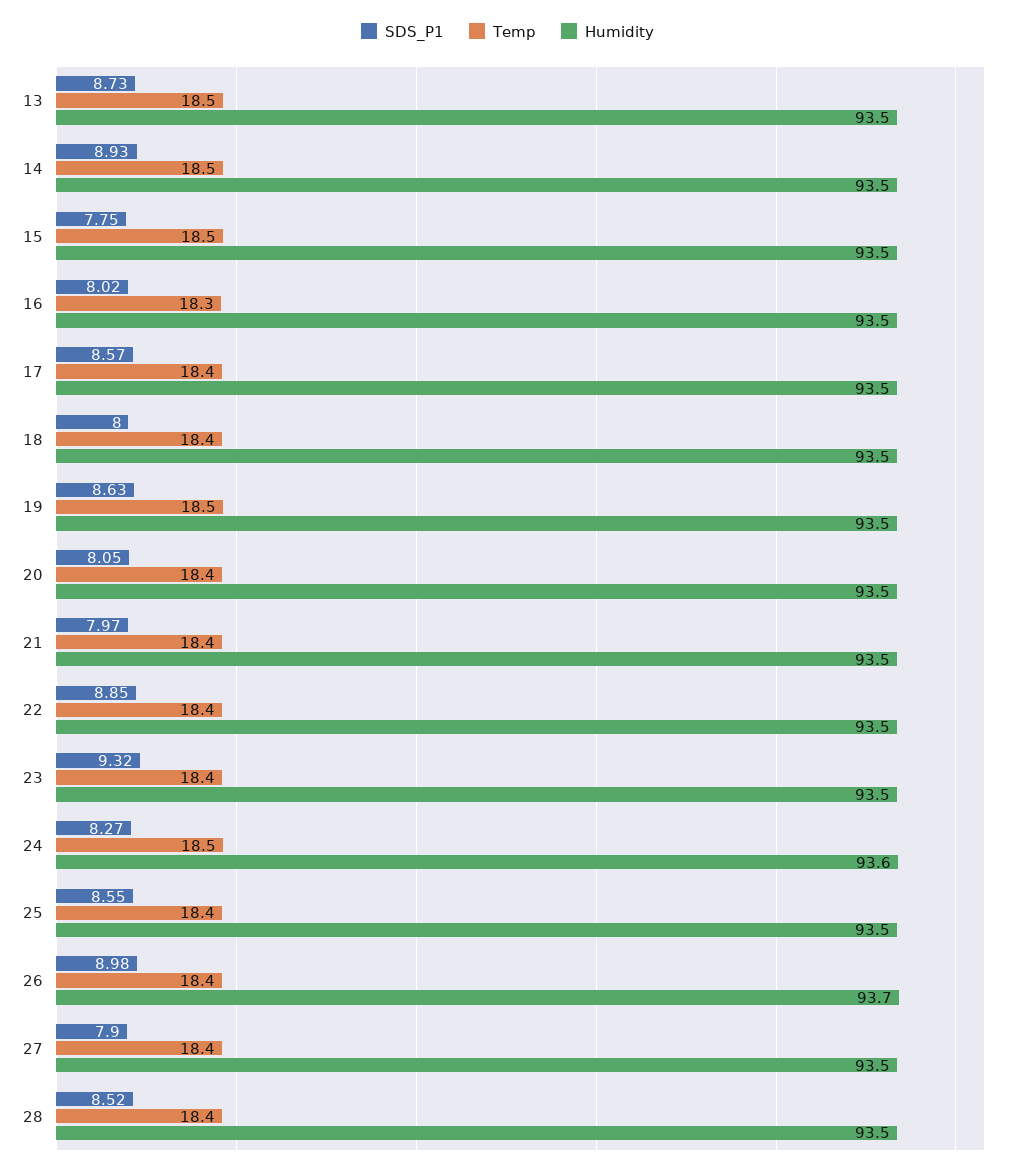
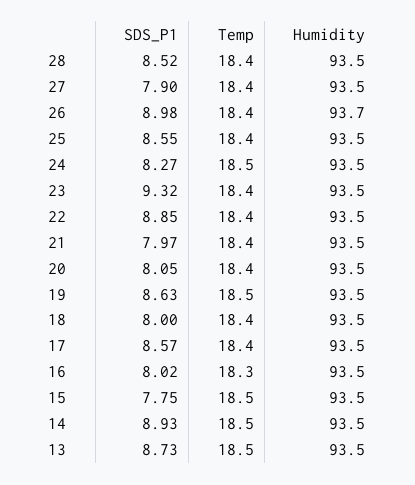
Humidity, 24: 93.6 -> 93.5

